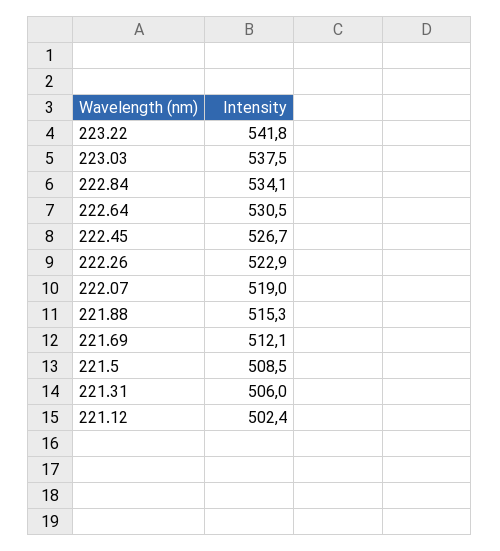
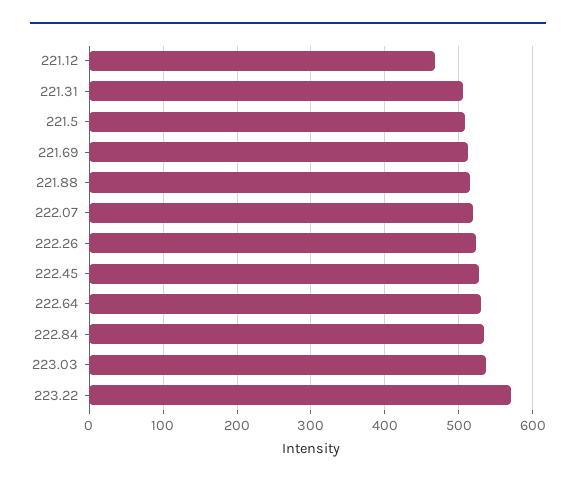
223.22: 541.8 -> 570
221.12: 502.4 -> 470

